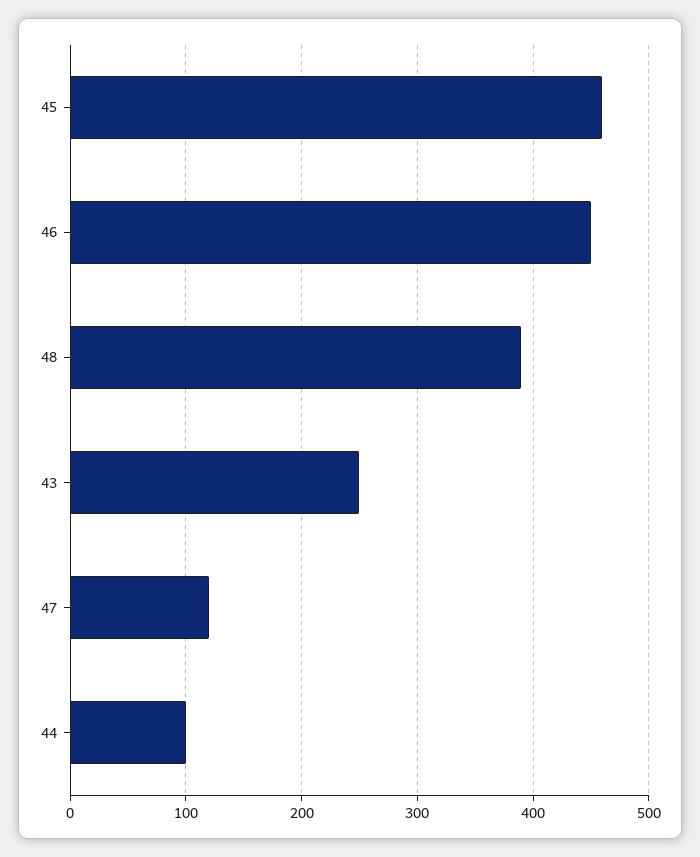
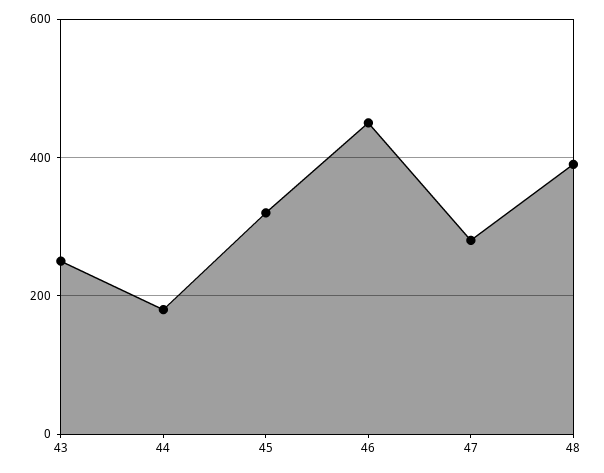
45: 460 -> 320
47: 120 -> 280
44: 100 -> 180

